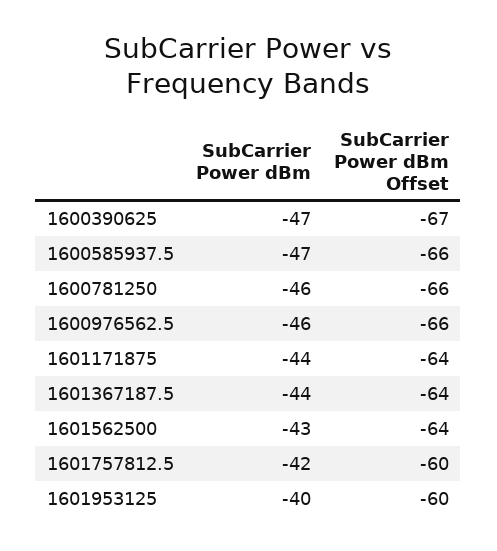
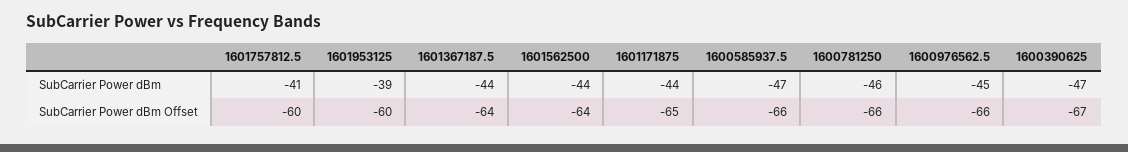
SubCarrier Power dBm, 1600976562.5: -46 -> -45
SubCarrier Power dBm Offset, 1601171875: -64 -> -65
SubCarrier Power dBm, 1601562500: -43 -> -44
SubCarrier Power dBm, 1601757812.5: -42 -> -41
SubCarrier Power dBm, 1601953125: -40 -> -39

